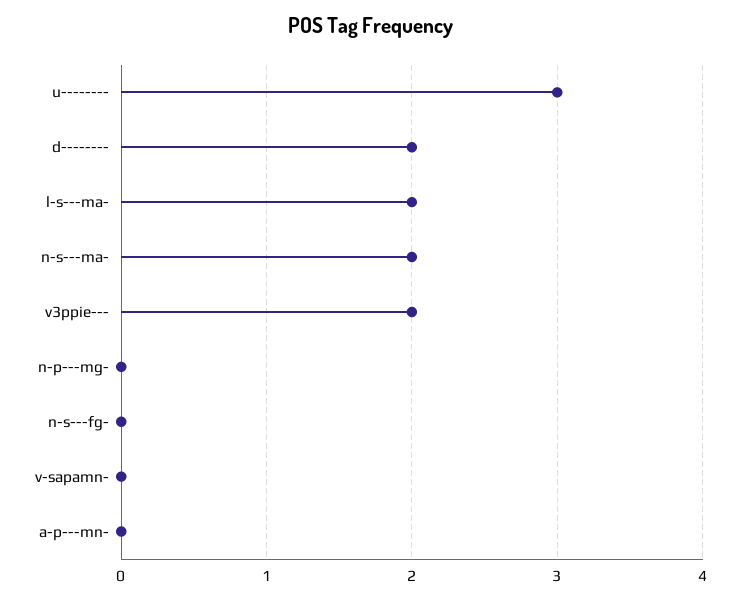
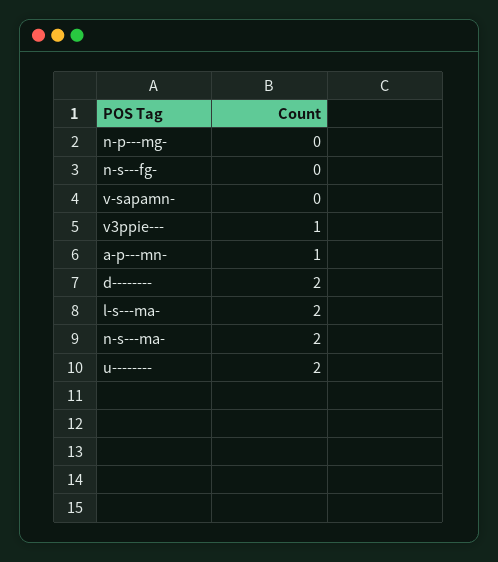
u--------: 3 -> 2
v3ppie---: 2 -> 1
a-p---mn-: 0 -> 1

